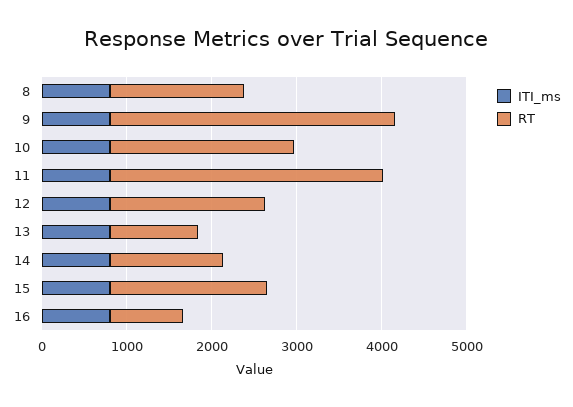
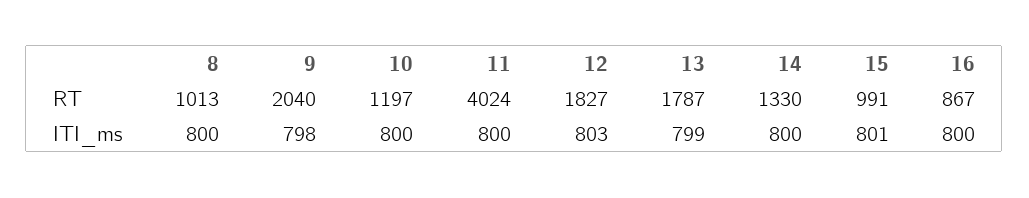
RT, 8: 1600 -> 1013
RT, 9: 3400 -> 2040
RT, 10: 2200 -> 1197
RT, 11: 3200 -> 4024
RT, 13: 1000 -> 1787
RT, 15: 1800 -> 991

